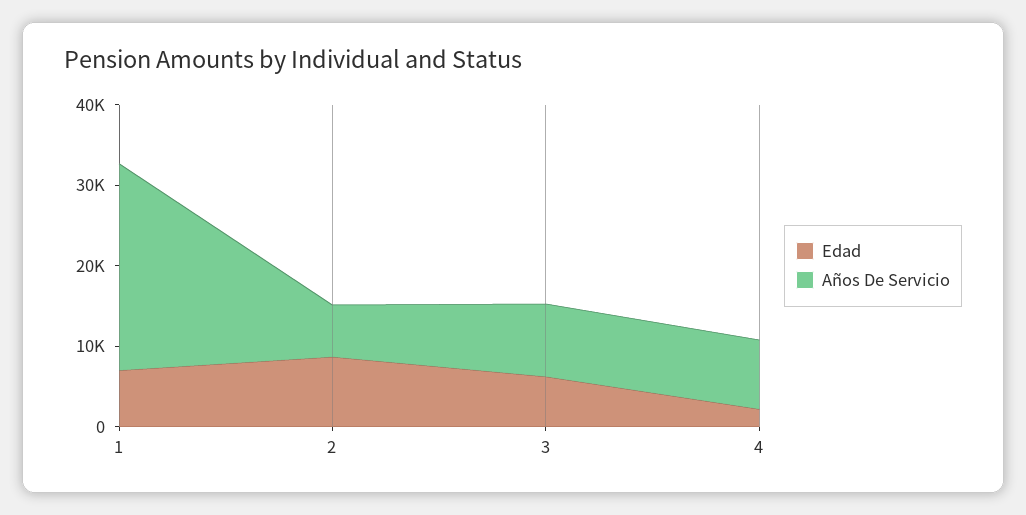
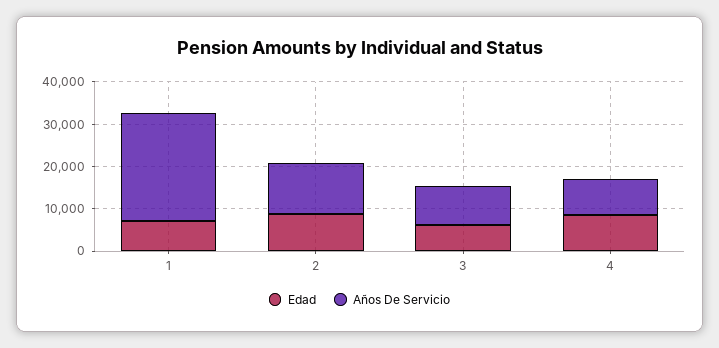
Años De Servicio, 2: 6000 -> 12000
Edad, 4: 2000 -> 8000

